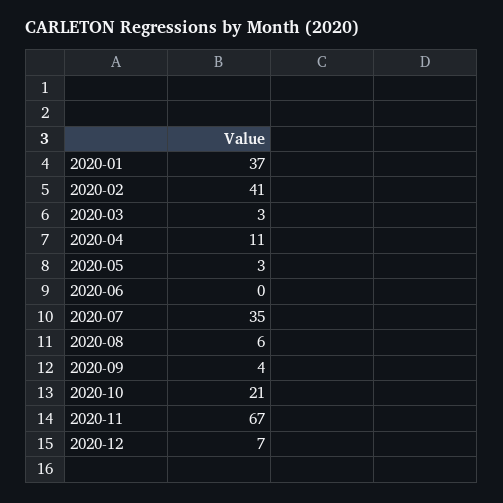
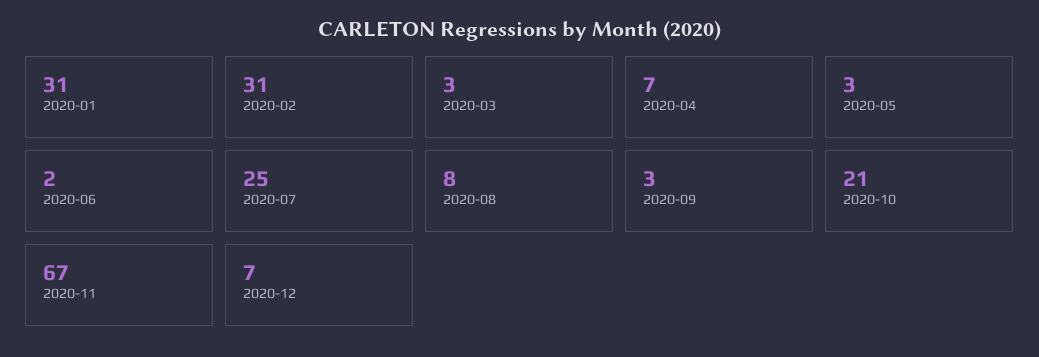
2020-01: 37 -> 31
2020-02: 41 -> 31
2020-04: 11 -> 7
2020-06: 0 -> 2
2020-07: 35 -> 25
2020-08: 6 -> 8
2020-09: 4 -> 3

